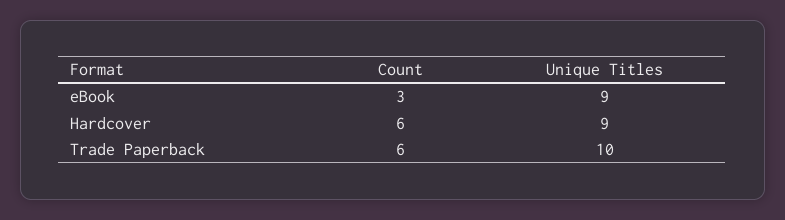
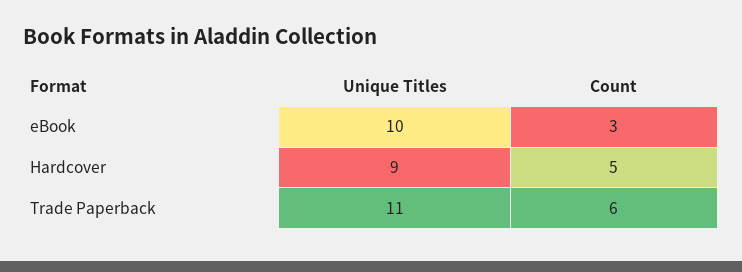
Unique Titles, eBook: 9 -> 10
Count, Hardcover: 6 -> 5
Unique Titles, Trade Paperback: 10 -> 11

